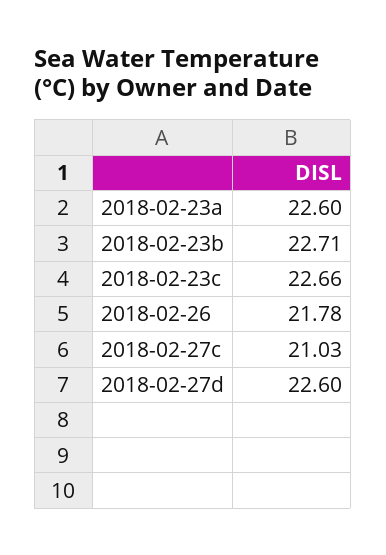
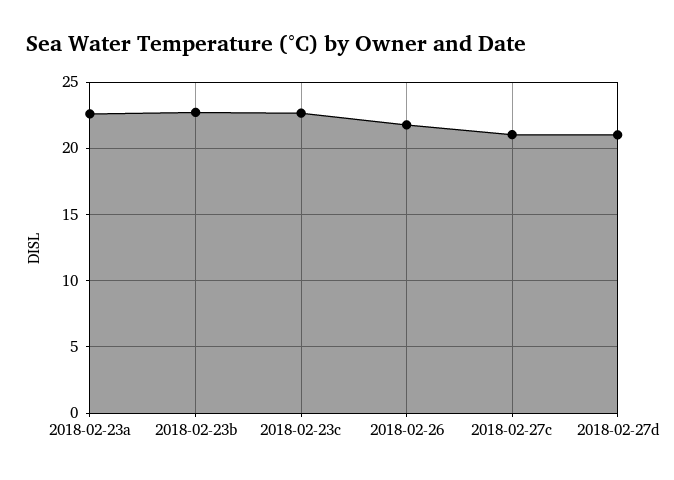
2018-02-27d: 22.6 -> 21

